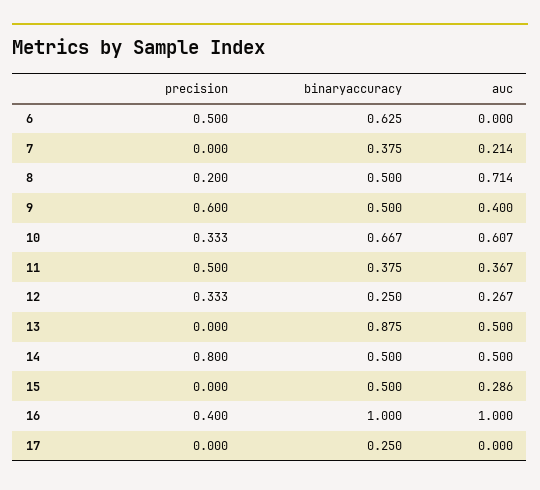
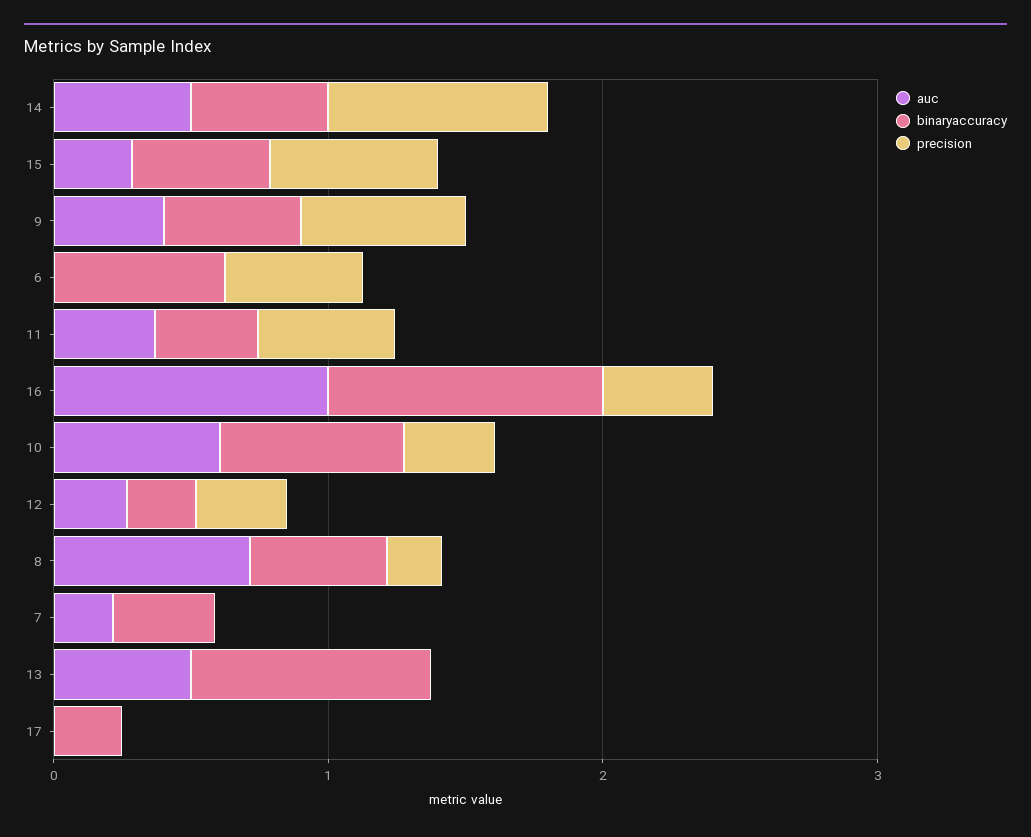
precision, 15: 0 -> 0.6

